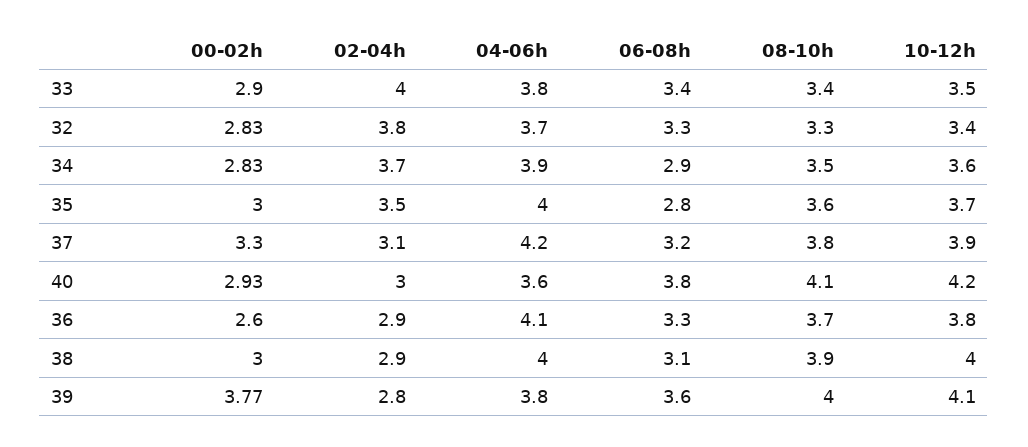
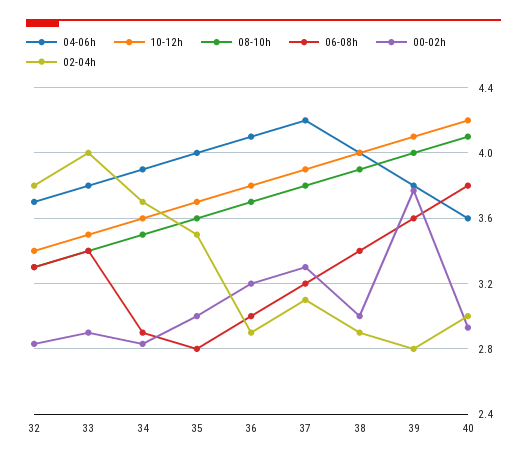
00-02h, 36: 2.6 -> 3.2
06-08h, 36: 3.3 -> 3
06-08h, 38: 3.1 -> 3.4

